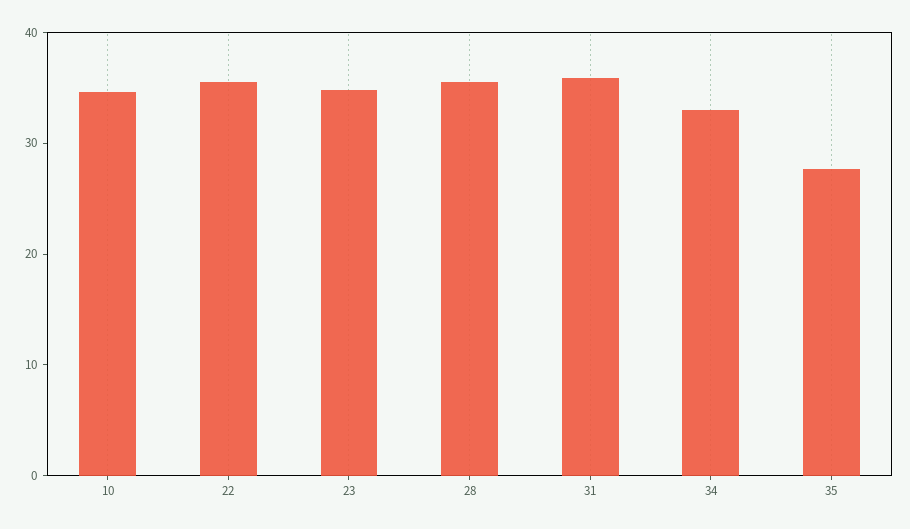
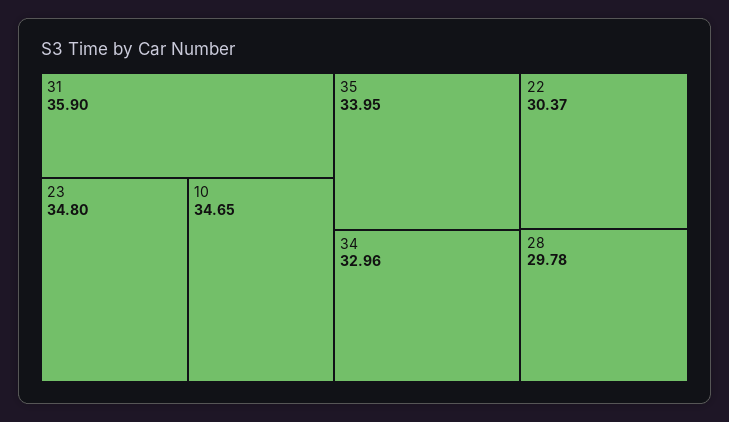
22: 36 -> 30.37
28: 36 -> 29.78
35: 28 -> 33.95

